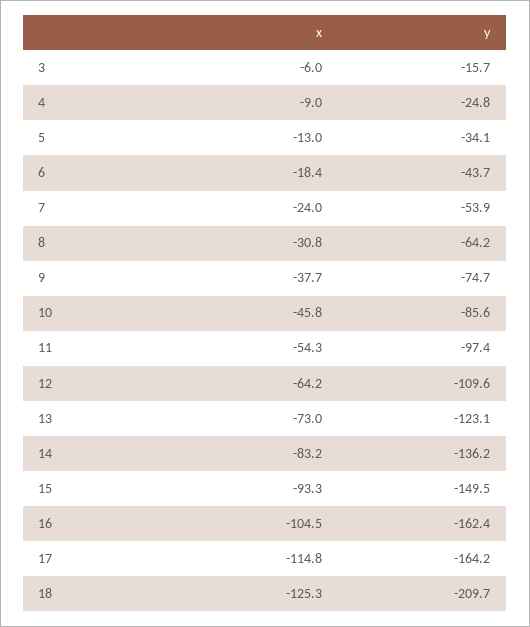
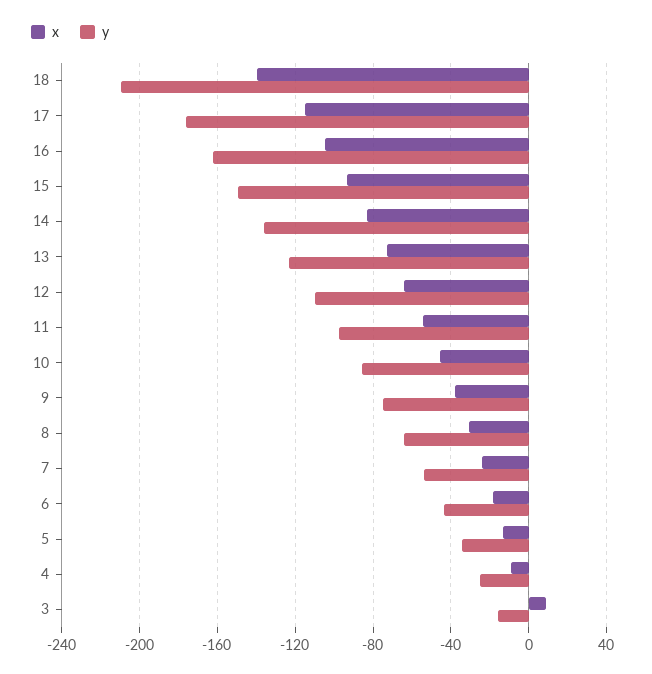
x, 3: -6 -> 10
y, 17: -164.2 -> -175
x, 18: -125.3 -> -140

